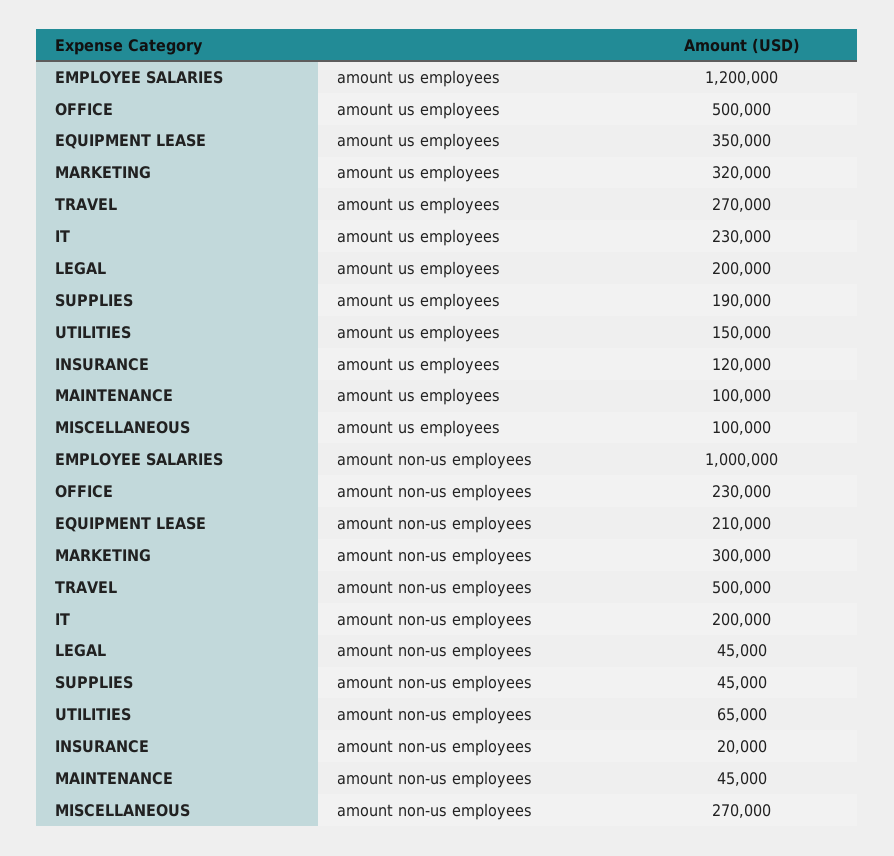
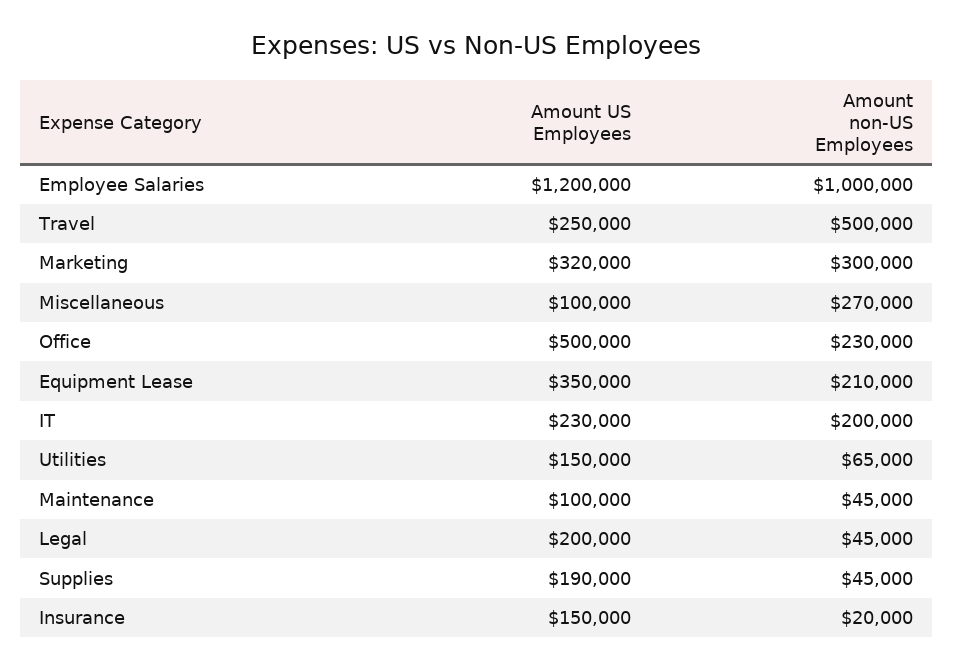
TRAVEL, amount us employees: 270000 -> 250000
INSURANCE, amount us employees: 120000 -> 150000

